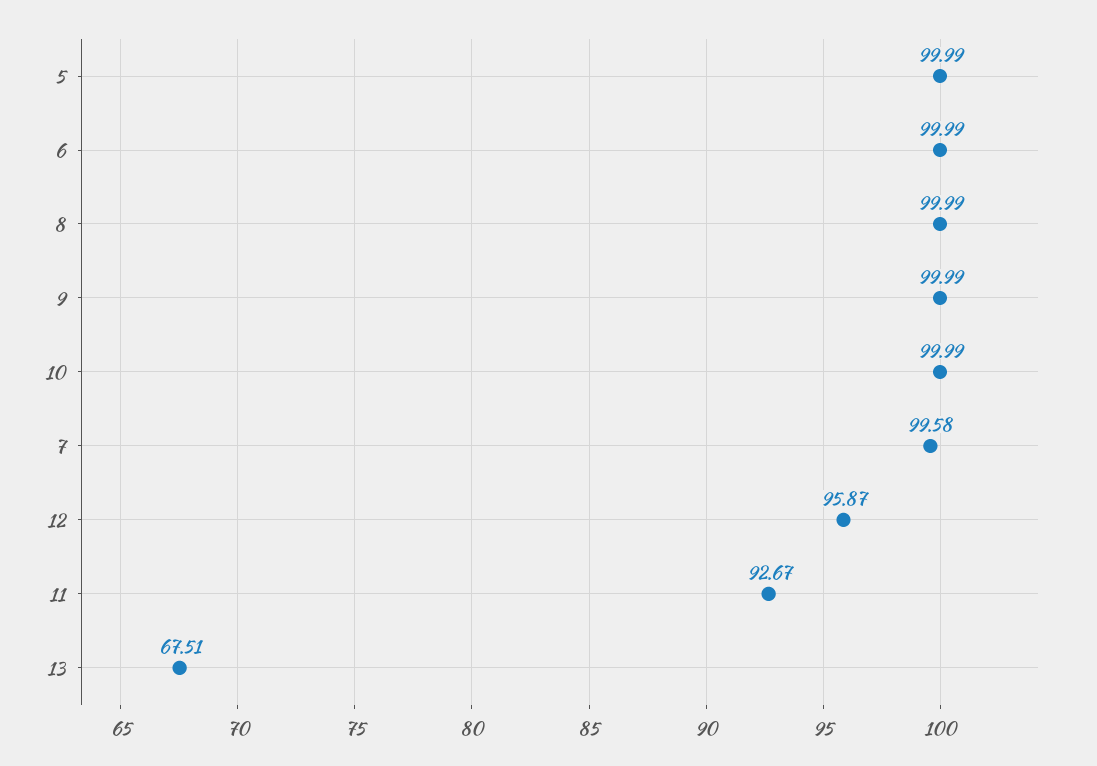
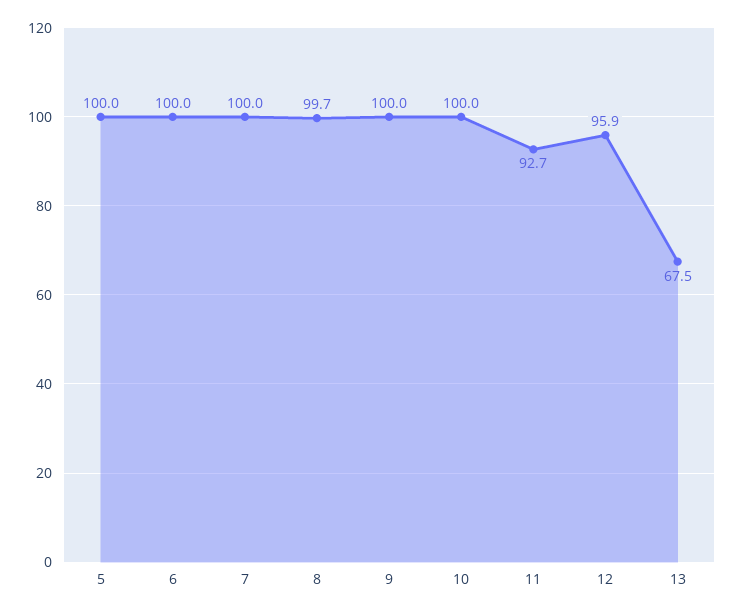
8: 99.99 -> 99.7
7: 99.58 -> 100

